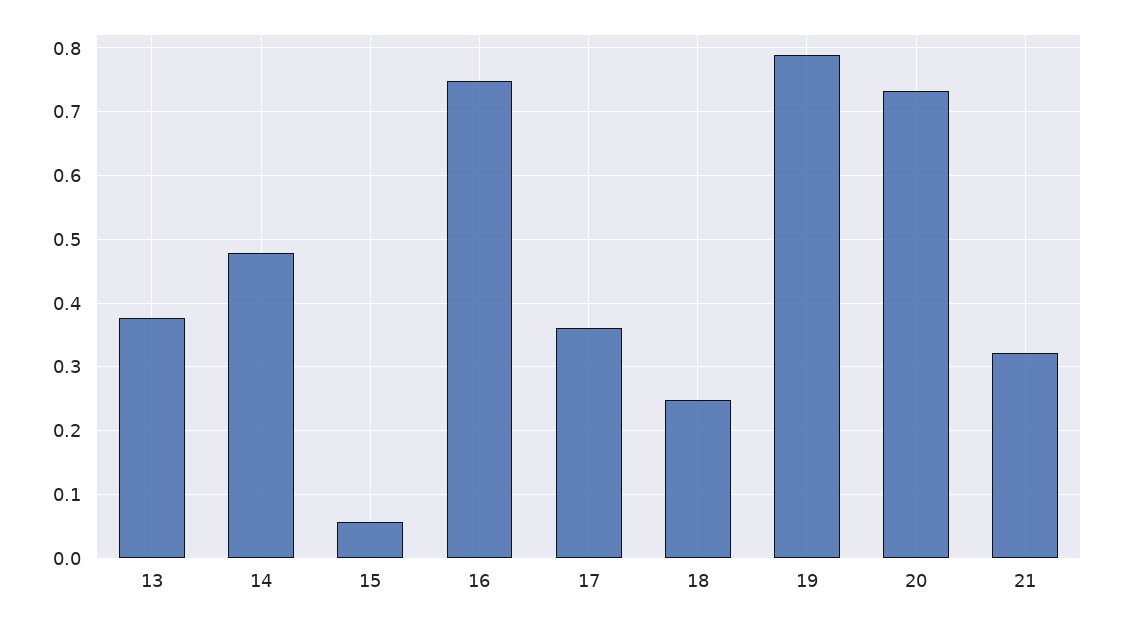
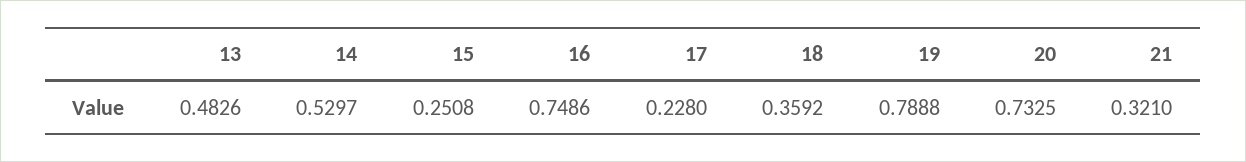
13: 0.38 -> 0.4826
14: 0.48 -> 0.5297
15: 0.06 -> 0.2508
17: 0.36 -> 0.228
18: 0.25 -> 0.3592

